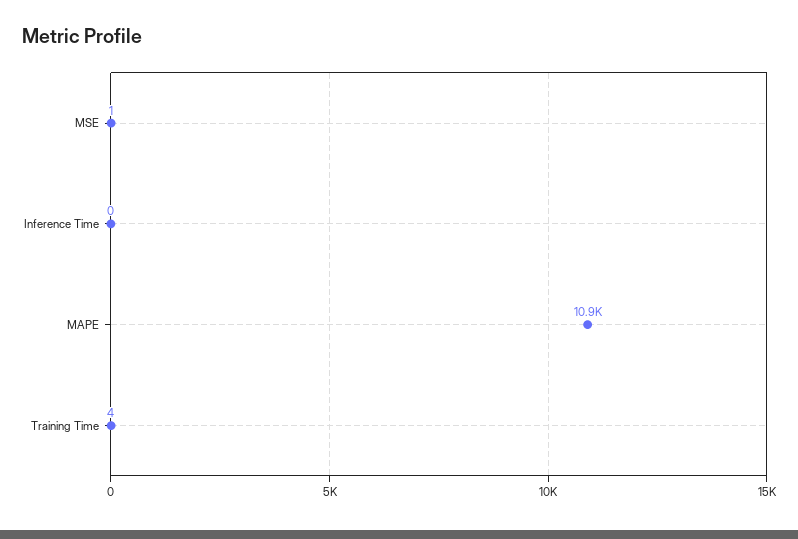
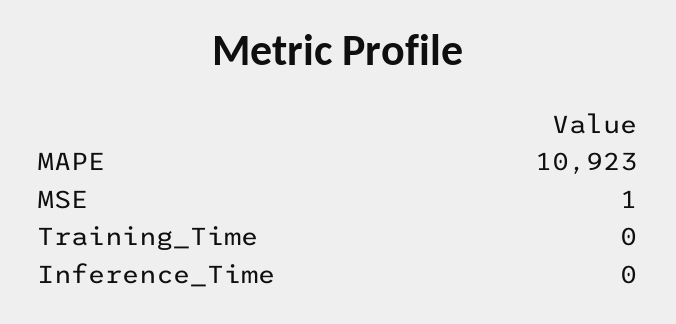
Training Time: 4 -> 0

